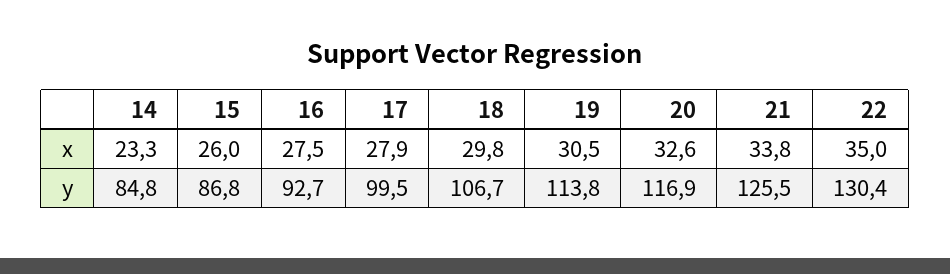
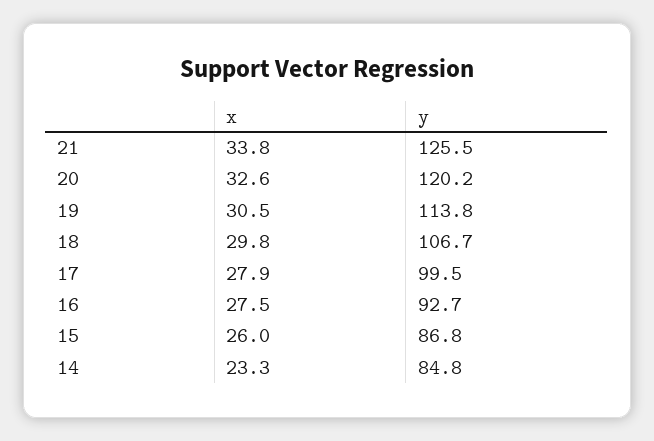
22, x: 35 -> none
20, y: 116.9 -> 120.2
22, y: 130.4 -> none

